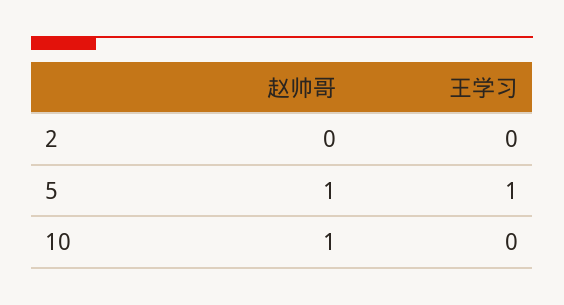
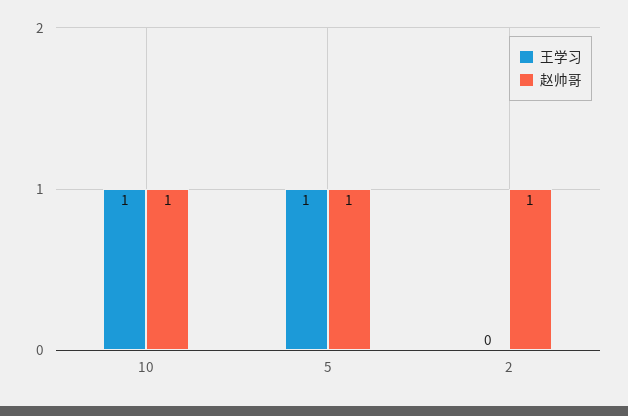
赵帅哥, 2: 0 -> 1
王学习, 10: 0 -> 1

